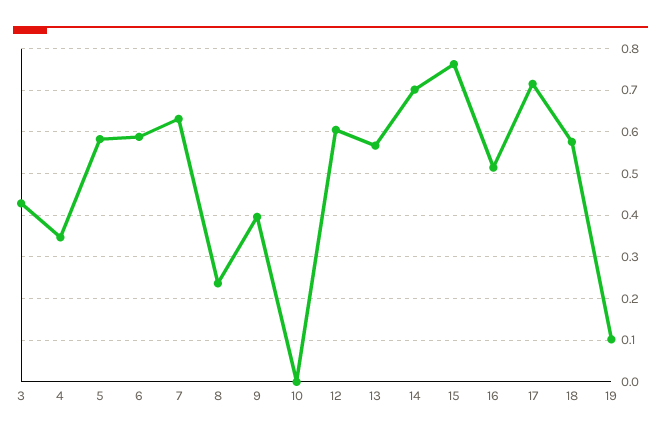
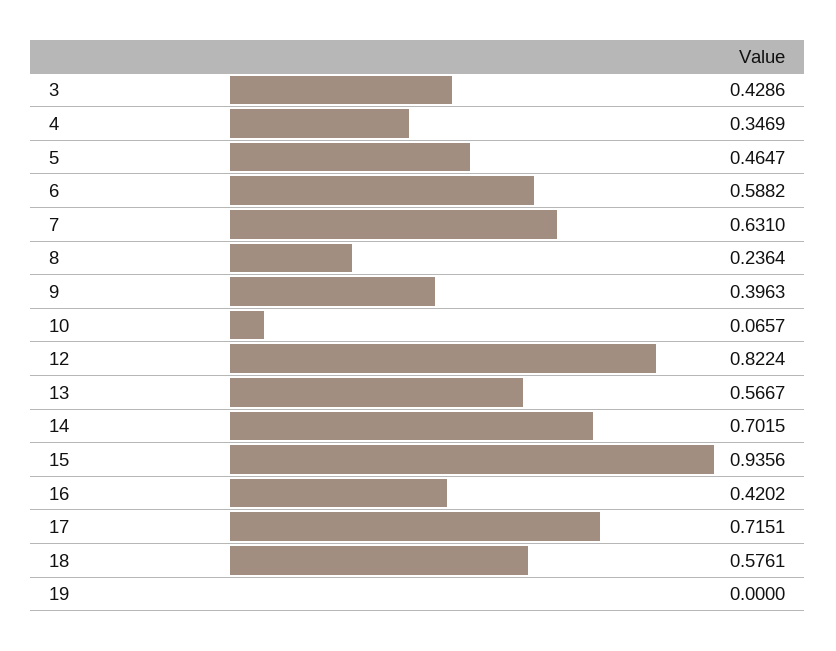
5: 0.58 -> 0.4647
10: 0 -> 0.0657
12: 0.6 -> 0.8224
15: 0.76 -> 0.9356
16: 0.52 -> 0.4202
19: 0.1 -> 0

